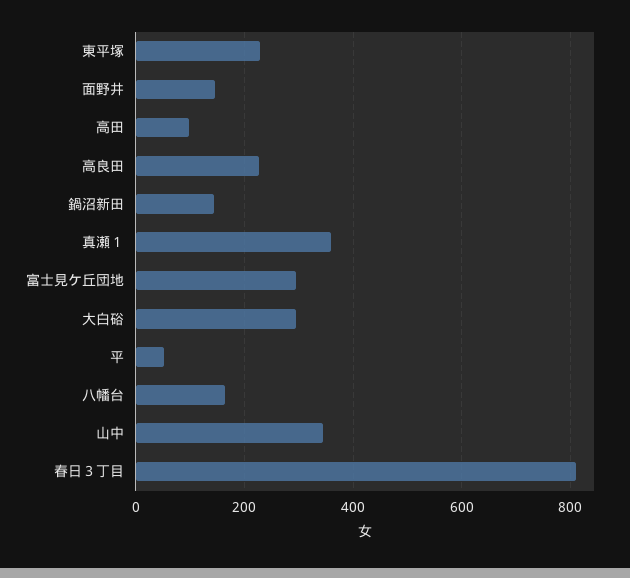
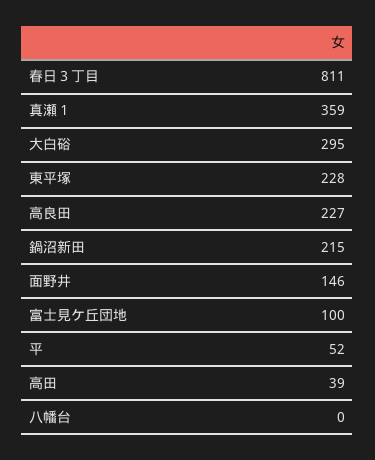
高田: 100 -> 39
鍋沼新田: 140 -> 215
富士見ケ丘団地: 300 -> 100
八幡台: 160 -> 0
山中: 340 -> none

